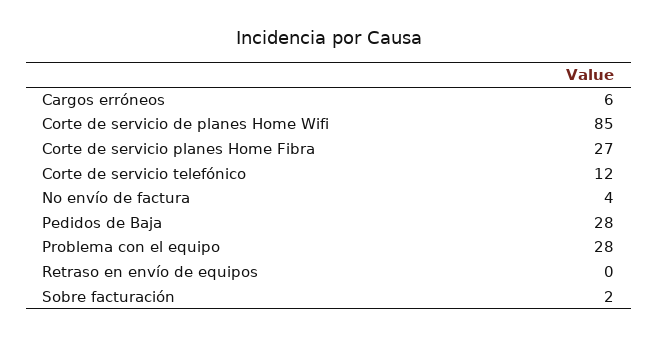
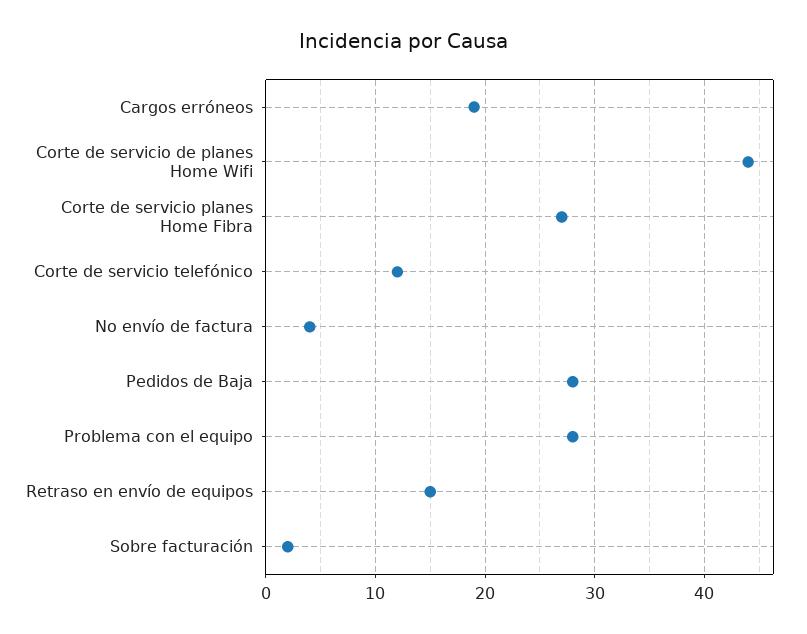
Cargos erróneos: 6 -> 19
Corte de servicio de planes Home Wifi: 85 -> 44
Retraso en envío de equipos: 0 -> 15

